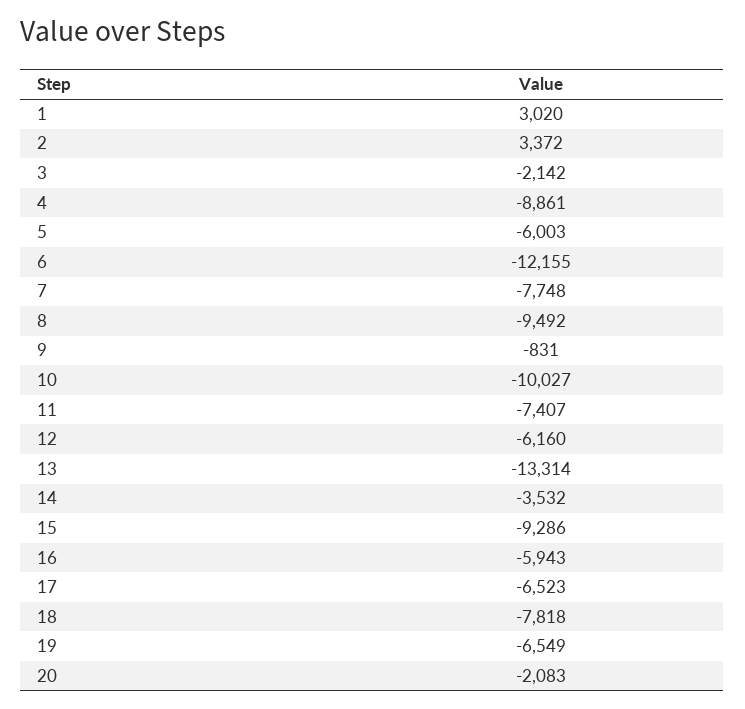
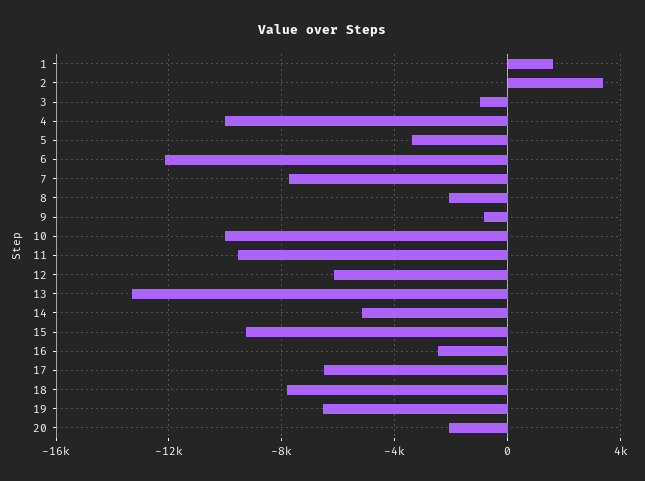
1: 3020 -> 1500
3: -2142 -> -1000
4: -8861 -> -10000
5: -6003 -> -3500
8: -9492 -> -2000
11: -7407 -> -9500
14: -3532 -> -5000
16: -5943 -> -2500

